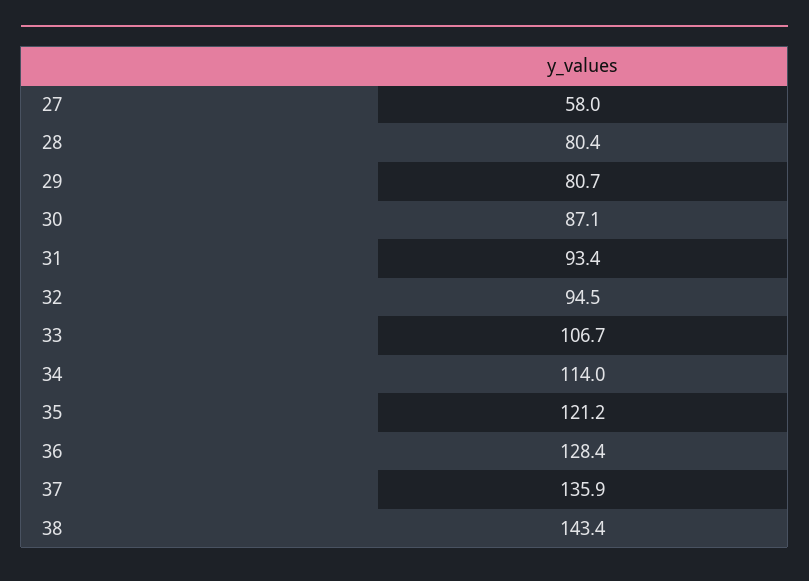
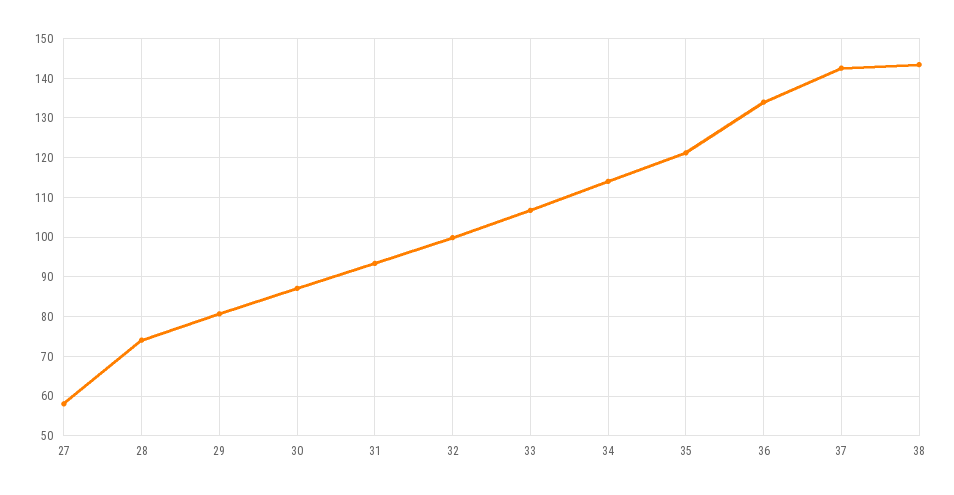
28: 80.4 -> 74
32: 94.5 -> 100
36: 128.4 -> 134
37: 135.9 -> 142

